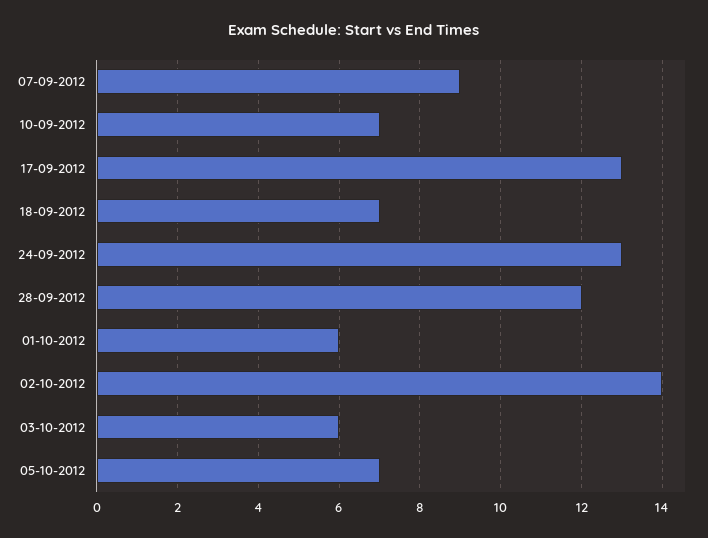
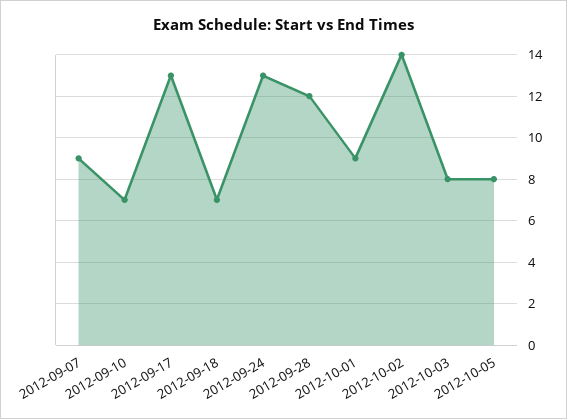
01-10-2012: 6 -> 9
03-10-2012: 6 -> 8
05-10-2012: 7 -> 8

